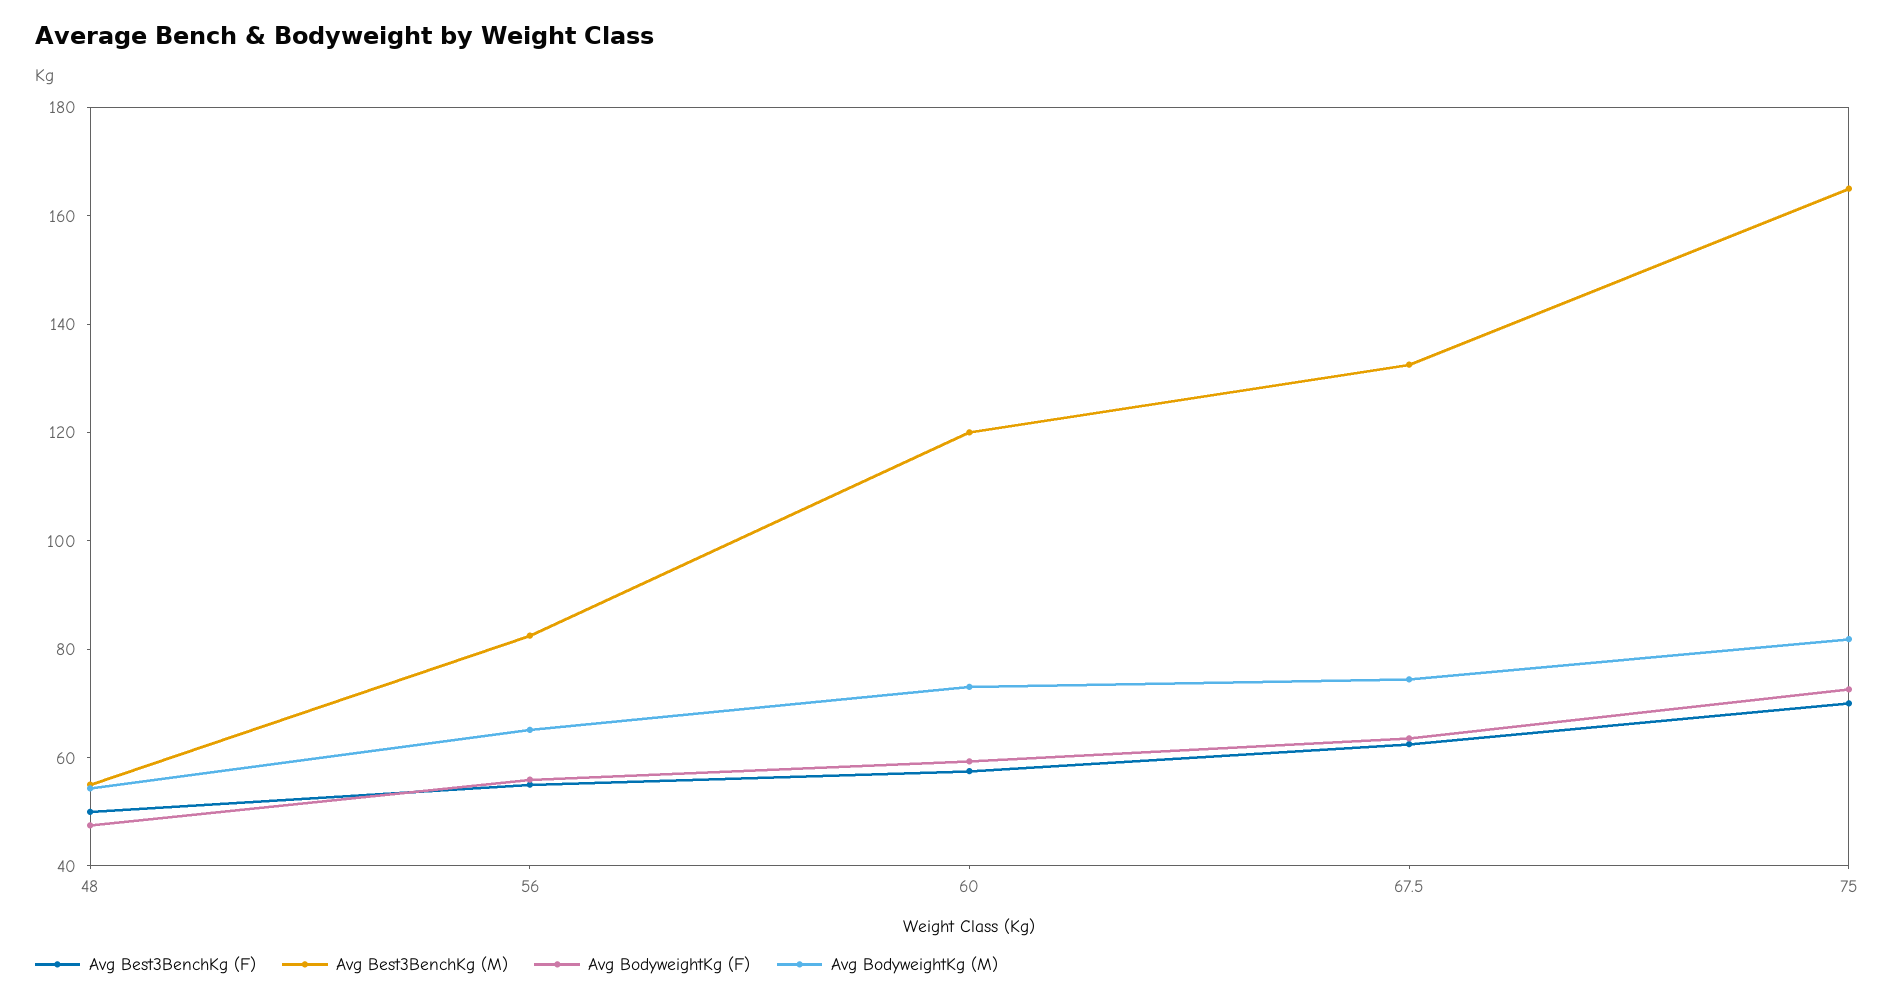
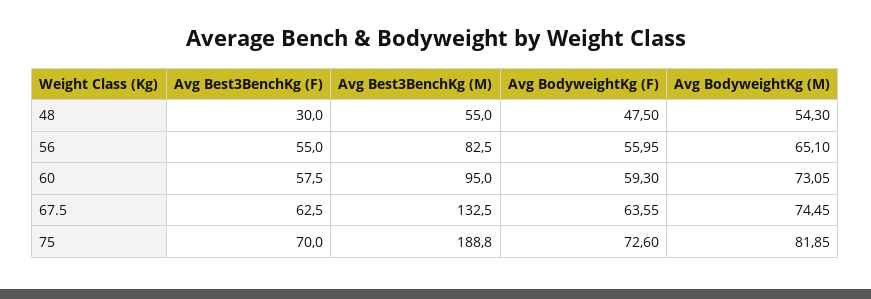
Avg Best3BenchKg (F), 48: 50 -> 30
Avg Best3BenchKg (M), 60: 120 -> 95
Avg Best3BenchKg (M), 75: 165 -> 188.8

